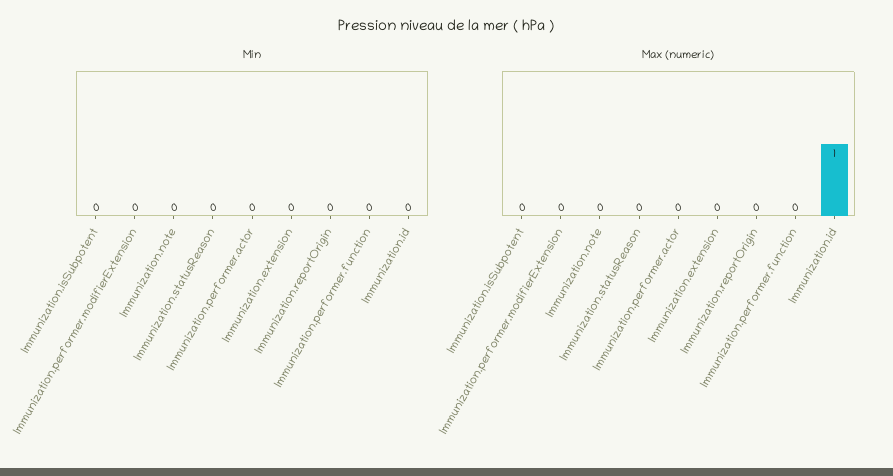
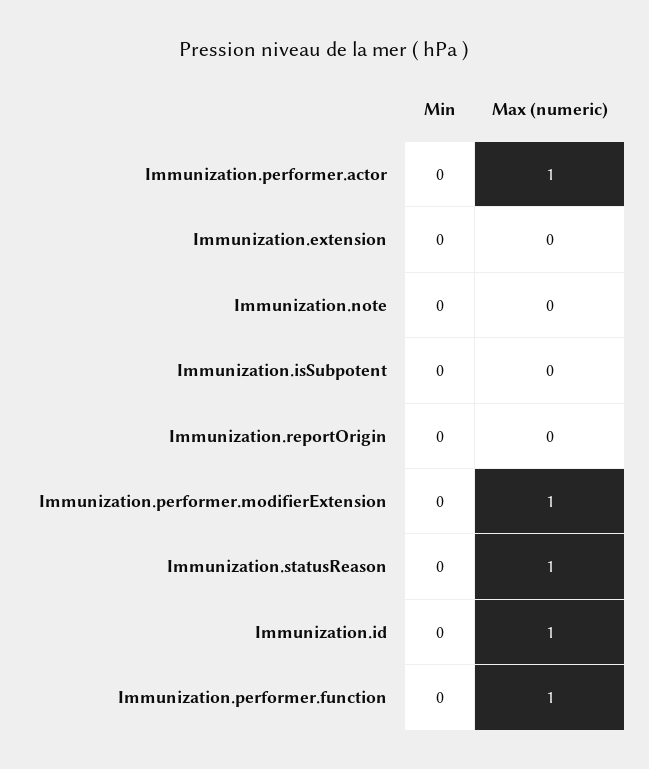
Max (numeric), Immunization.performer.modifierExtension: 0 -> 1
Max (numeric), Immunization.statusReason: 0 -> 1
Max (numeric), Immunization.performer.actor: 0 -> 1
Max (numeric), Immunization.performer.function: 0 -> 1

